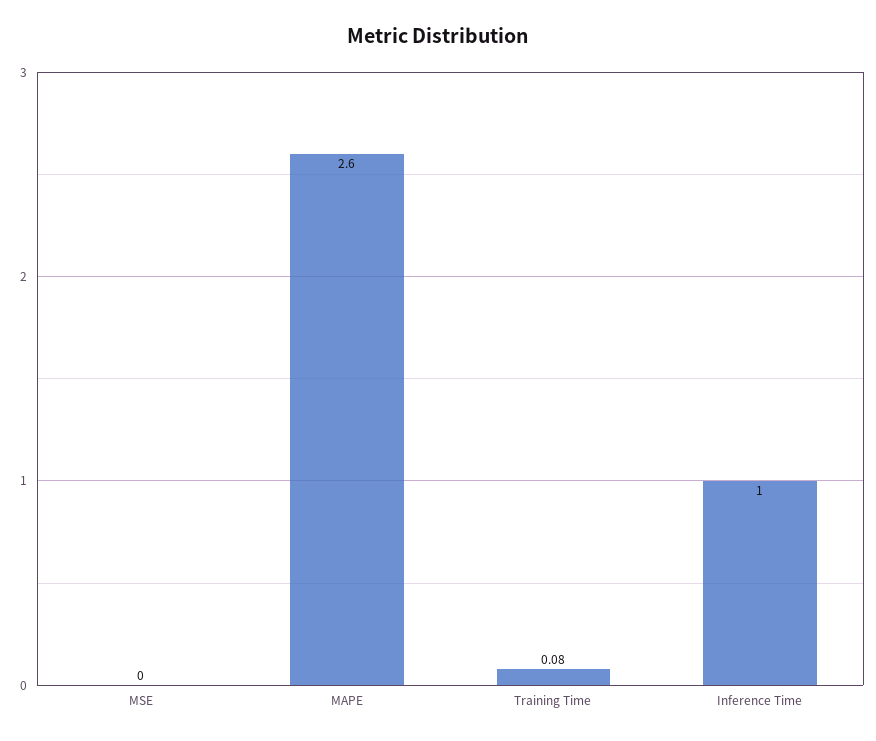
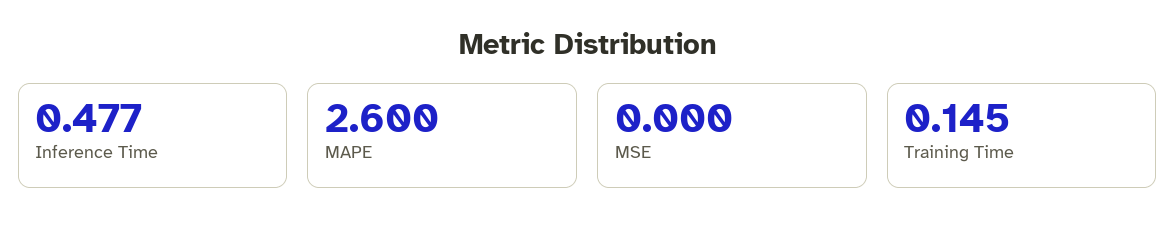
Training Time: 0.08 -> 0.145
Inference Time: 1 -> 0.477

